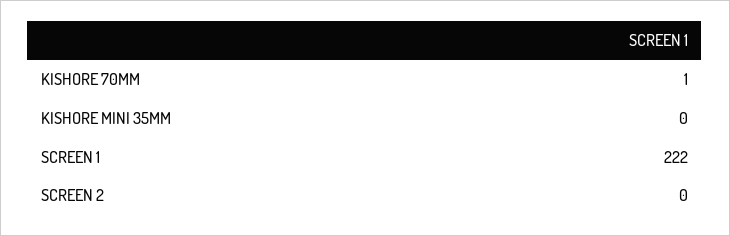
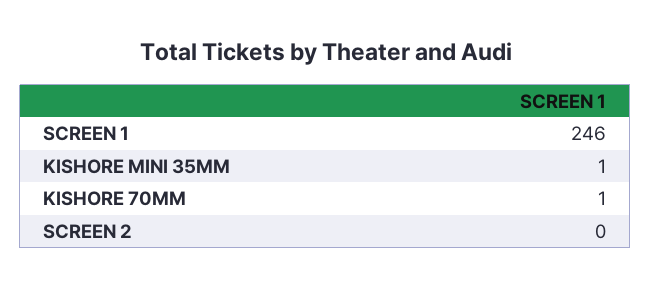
KISHORE MINI 35MM: 0 -> 1
SCREEN 1: 222 -> 246

